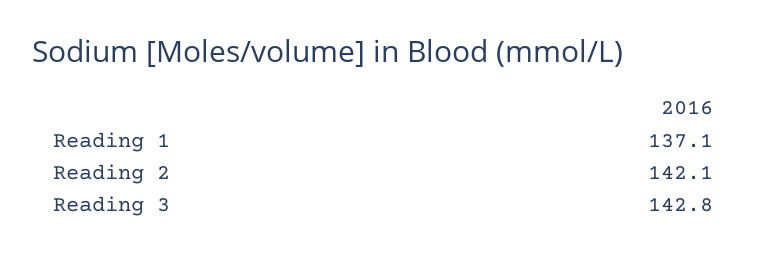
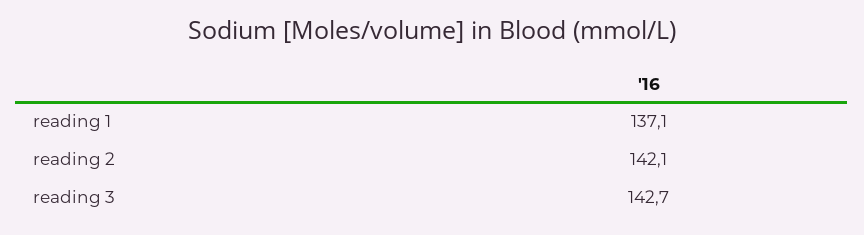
Reading 3: 142.8 -> 142.7

